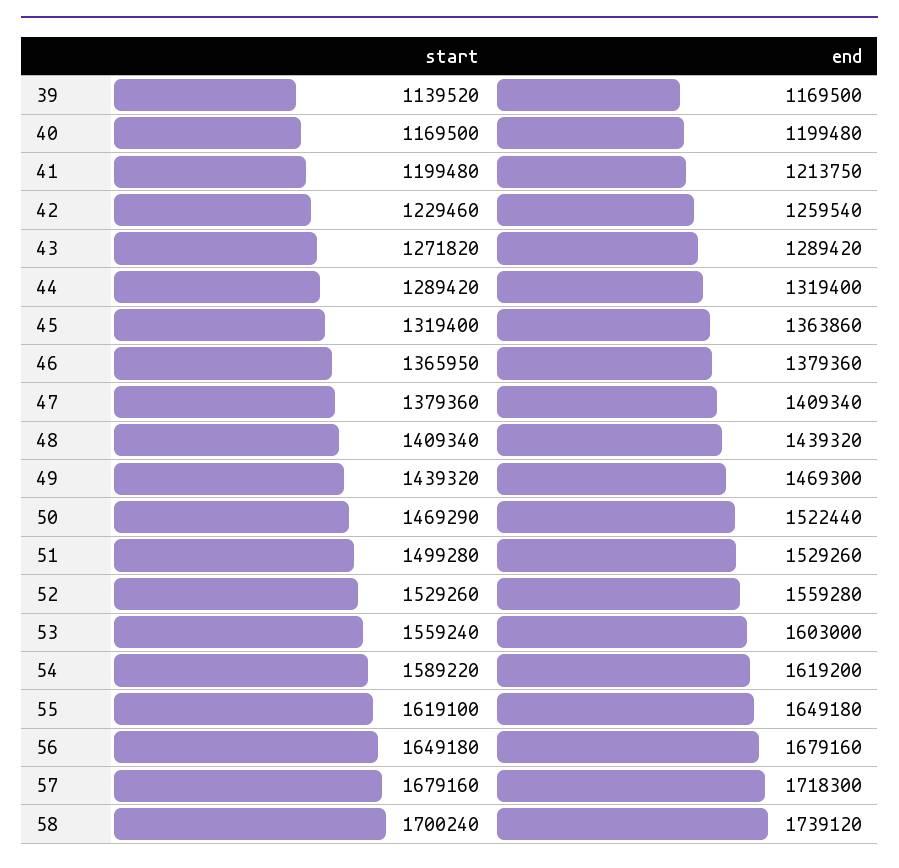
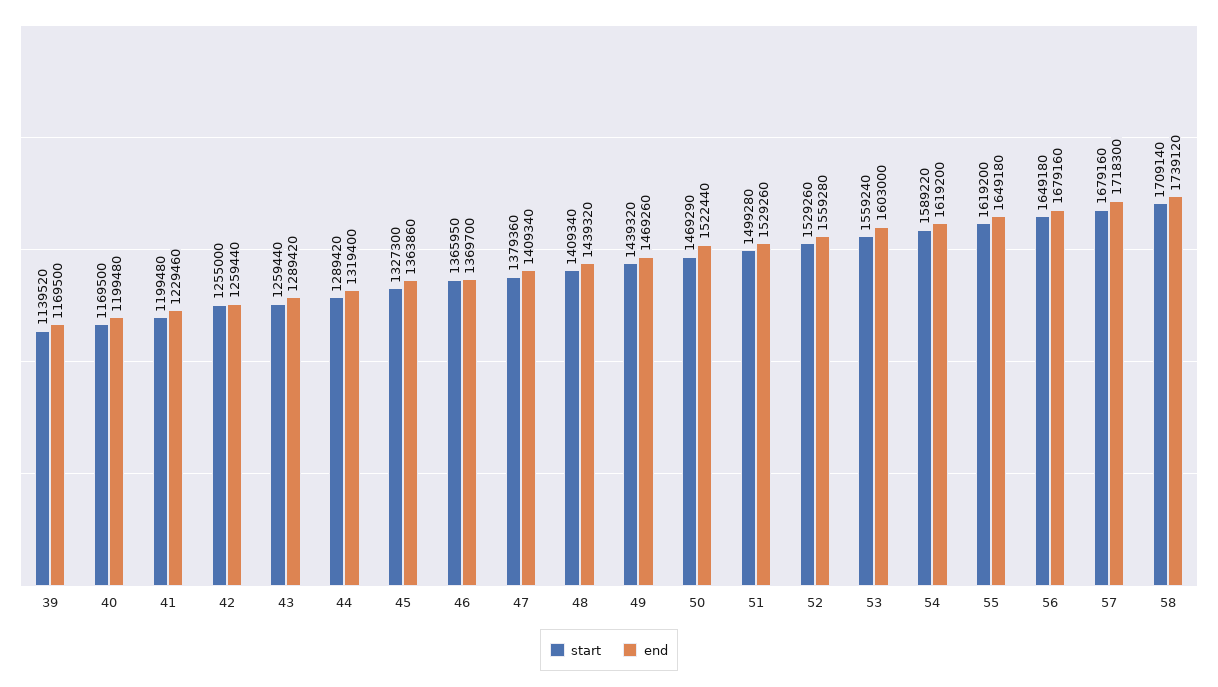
end, 41: 1213750 -> 1229460
start, 42: 1229460 -> 1255000
end, 42: 1259540 -> 1259440
start, 43: 1271820 -> 1259440
start, 45: 1319400 -> 1327300
end, 46: 1379360 -> 1369700
end, 49: 1469300 -> 1469260
start, 55: 1619100 -> 1619200
start, 58: 1700240 -> 1709140

